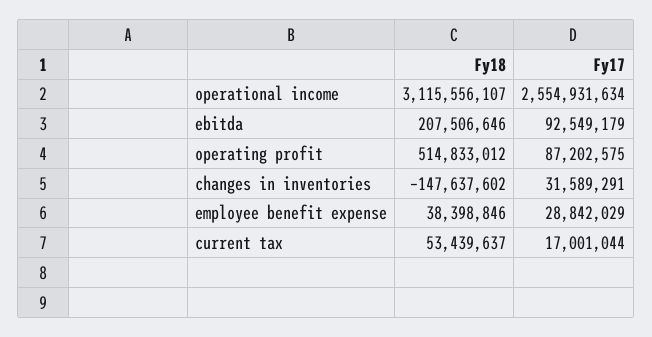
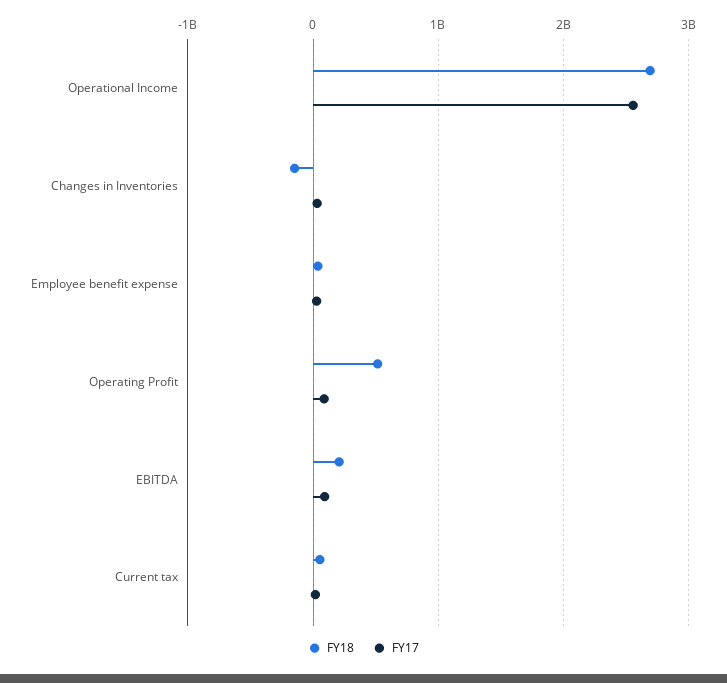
Fy18, operational income: 3115556107 -> 2700000000

